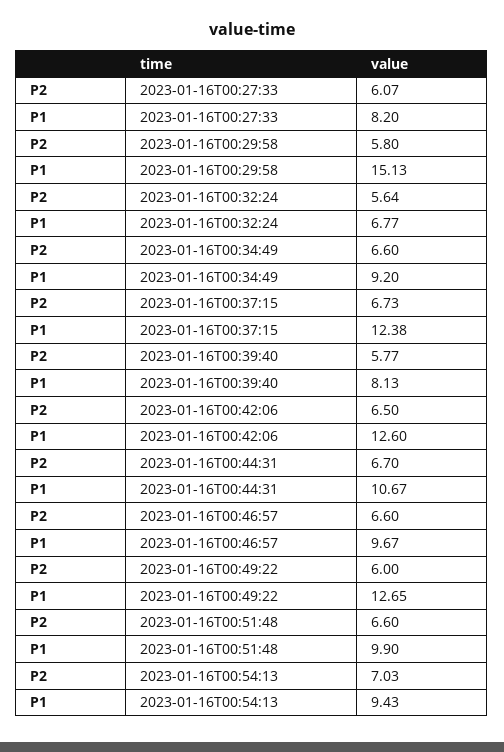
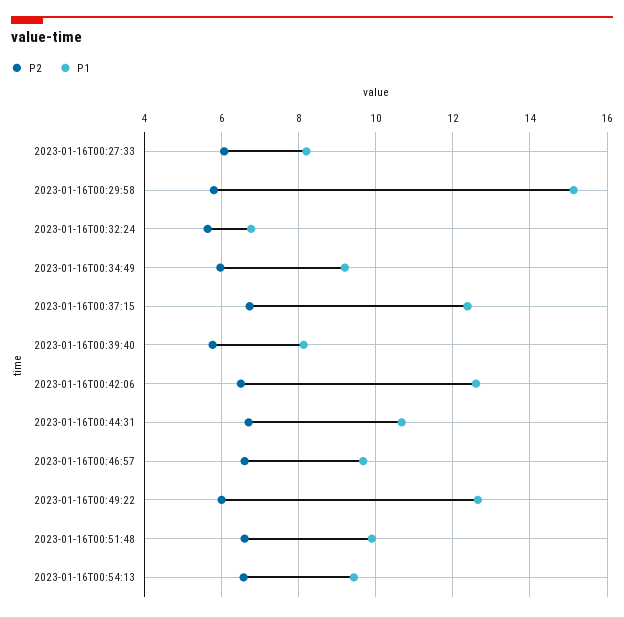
P2, 2023-01-16T00:34:49: 6.6 -> 6
P2, 2023-01-16T00:54:13: 7.03 -> 6.6

